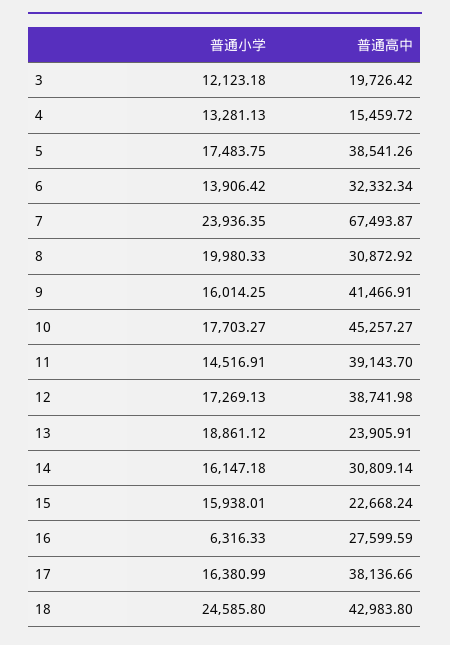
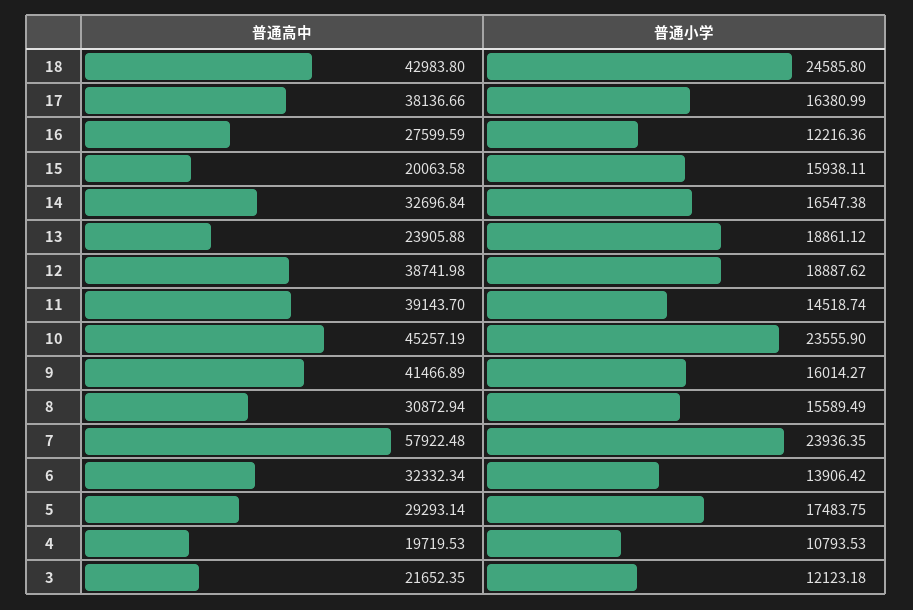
普通高中, 3: 19726.42 -> 21652.35
普通小学, 4: 13281.13 -> 10793.53
普通高中, 4: 15459.72 -> 19719.53
普通高中, 5: 38541.26 -> 29293.14
普通高中, 7: 67493.87 -> 57922.48
普通小学, 8: 19980.33 -> 15589.49
普通高中, 8: 30872.92 -> 30872.94
普通小学, 9: 16014.25 -> 16014.27
普通高中, 9: 41466.91 -> 41466.89
普通小学, 10: 17703.27 -> 23555.9
普通高中, 10: 45257.27 -> 45257.19
普通小学, 11: 14516.91 -> 14518.74
普通小学, 12: 17269.13 -> 18887.62
普通高中, 13: 23905.91 -> 23905.88
普通小学, 14: 16147.18 -> 16547.38
普通高中, 14: 30809.14 -> 32696.84
普通小学, 15: 15938.01 -> 15938.11
普通高中, 15: 22668.24 -> 20063.58
普通小学, 16: 6316.33 -> 12216.36

